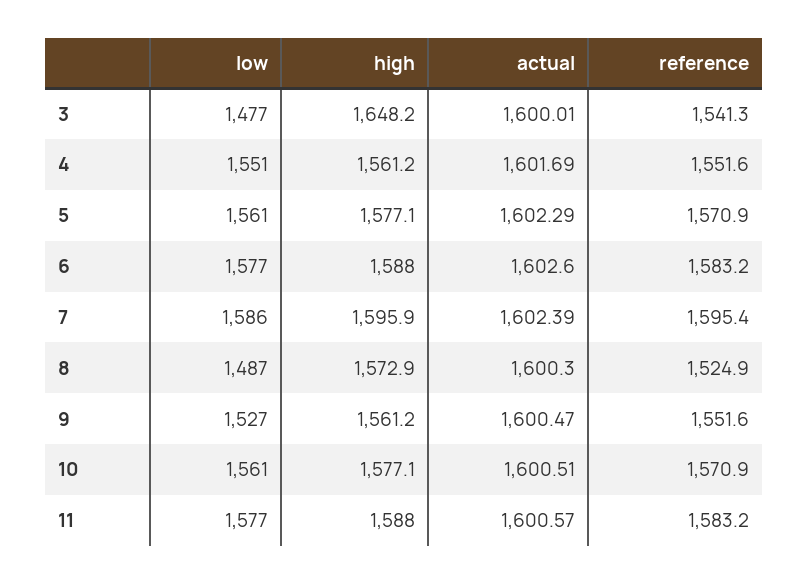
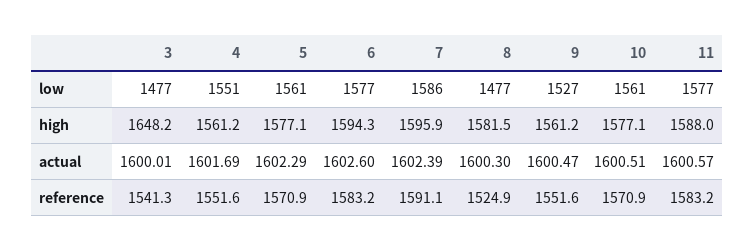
high, 6: 1588 -> 1594.3
reference, 7: 1595.4 -> 1591.1
low, 8: 1487 -> 1477
high, 8: 1572.9 -> 1581.5

